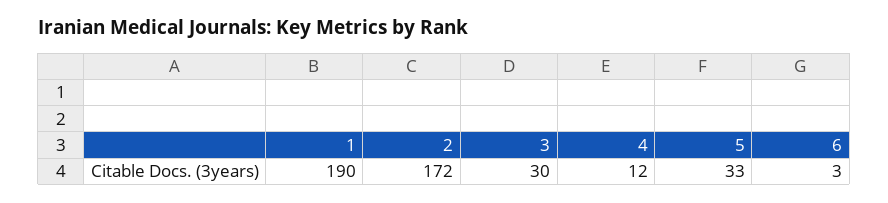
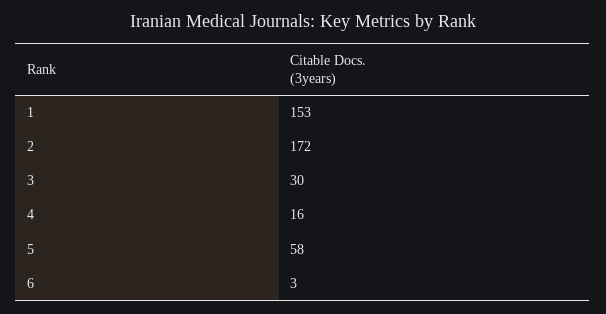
1: 190 -> 153
4: 12 -> 16
5: 33 -> 58

